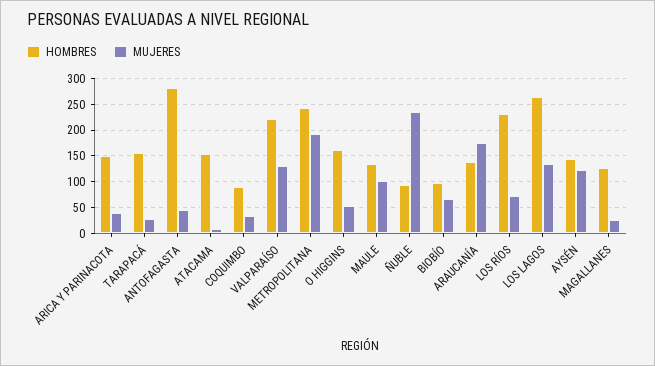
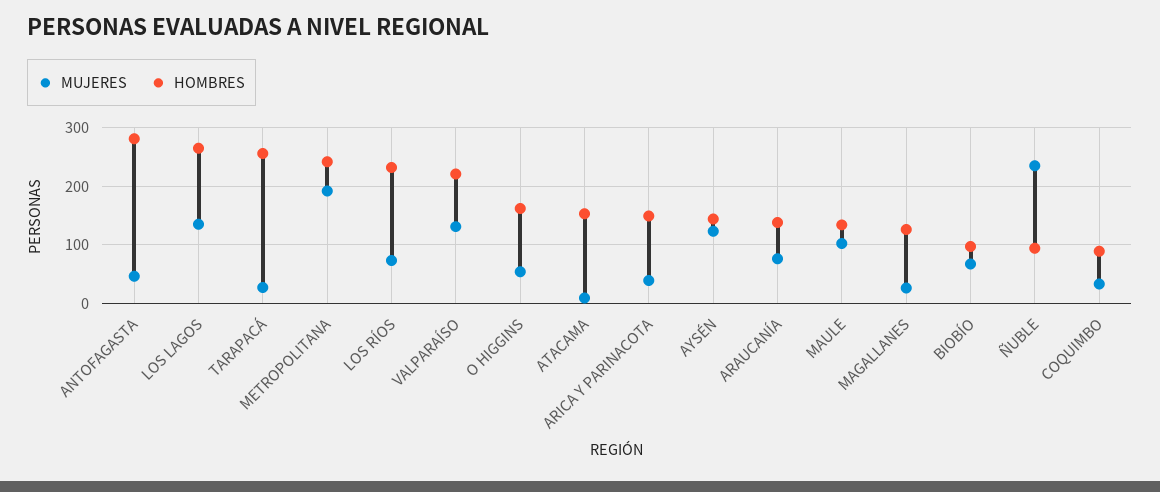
HOMBRES, TARAPACÁ: 150 -> 260
MUJERES, ARAUCANÍA: 175 -> 80

